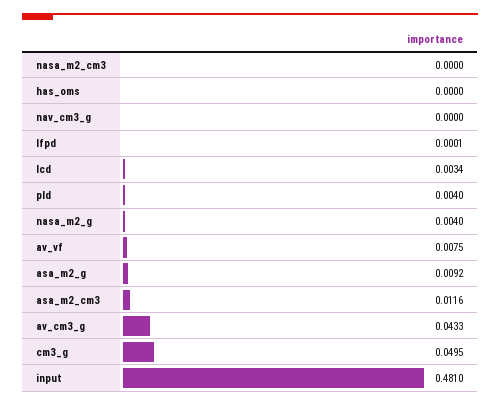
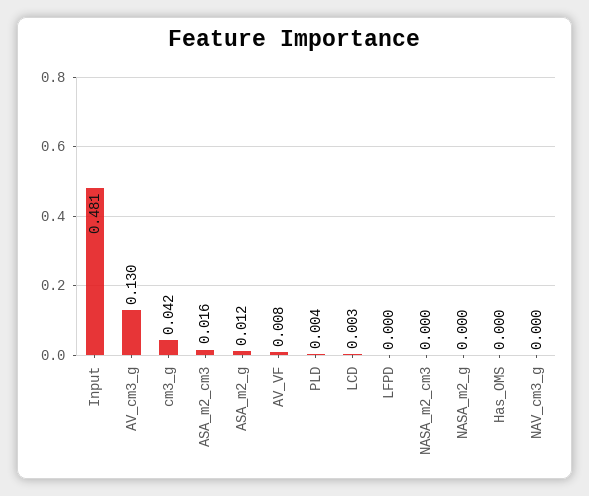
nasa_m2_g: 0.004 -> 0
asa_m2_g: 0.0092 -> 0.012
asa_m2_cm3: 0.0116 -> 0.016
av_cm3_g: 0.0433 -> 0.13
cm3_g: 0.0495 -> 0.042

